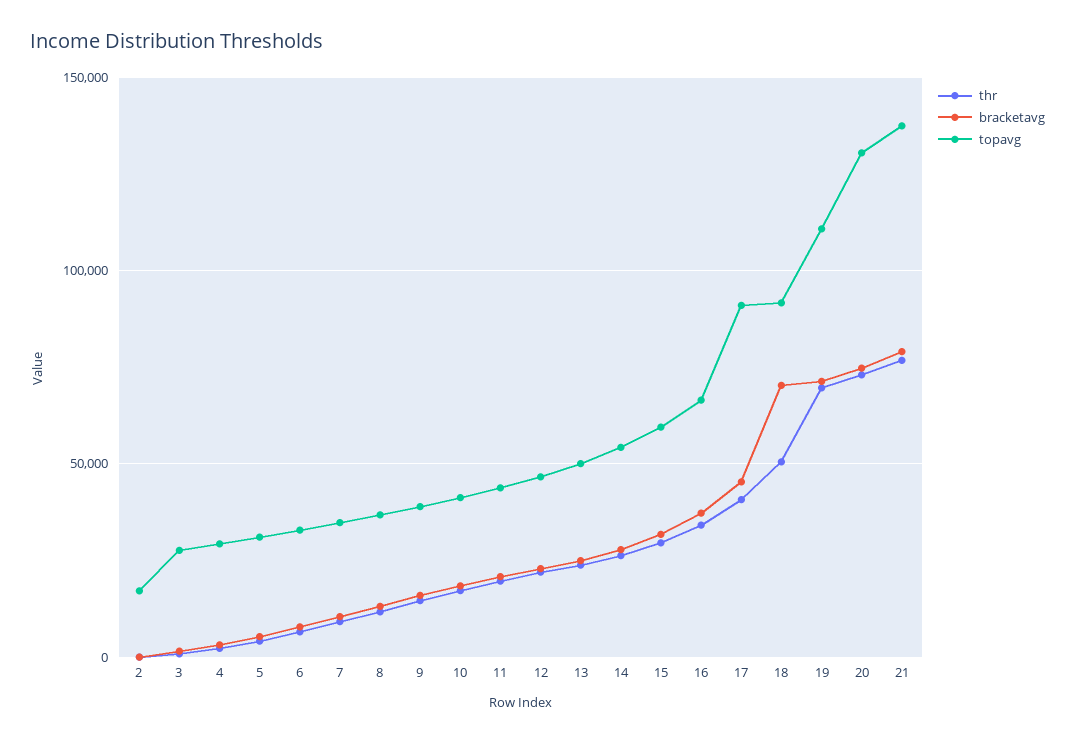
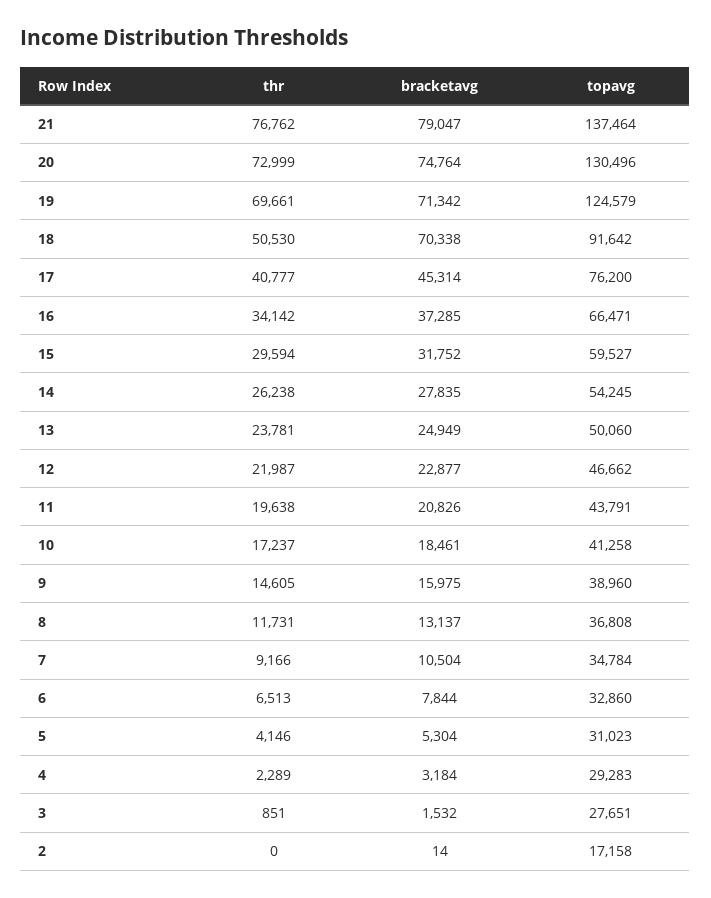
topavg, 17: 90000 -> 76200
topavg, 19: 110000 -> 124579

